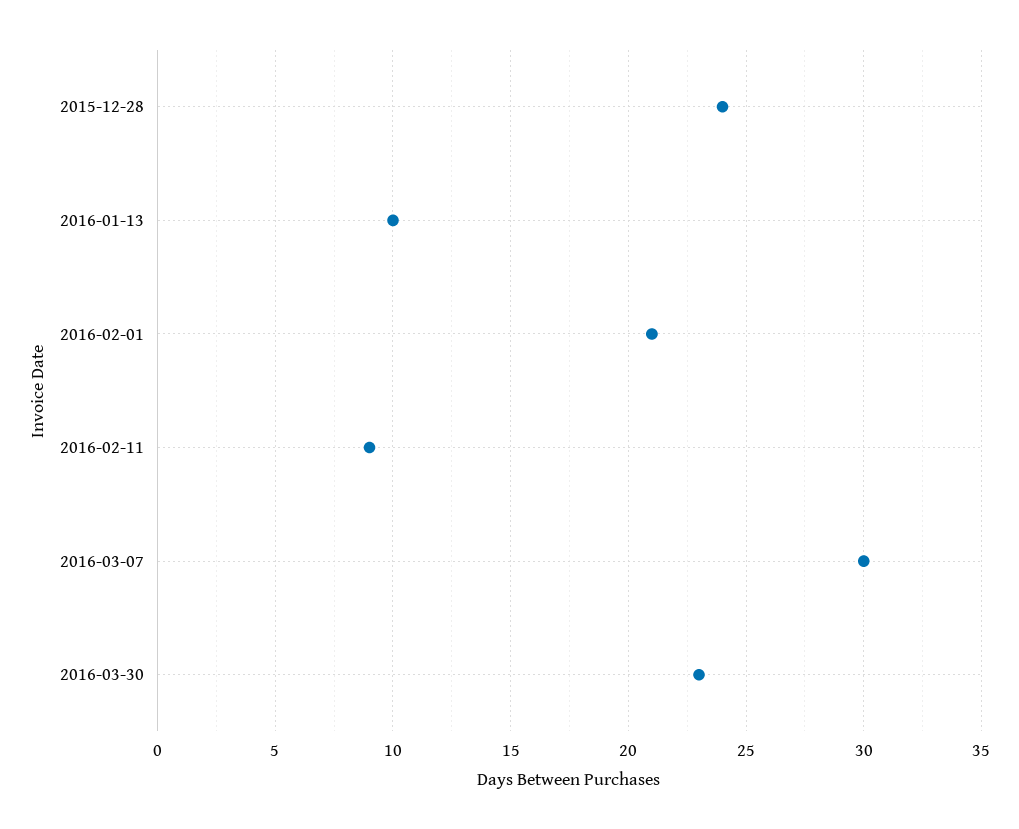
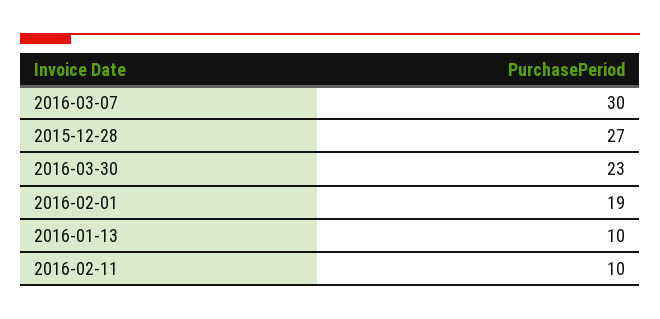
2015-12-28: 24 -> 27
2016-02-01: 21 -> 19
2016-02-11: 9 -> 10

